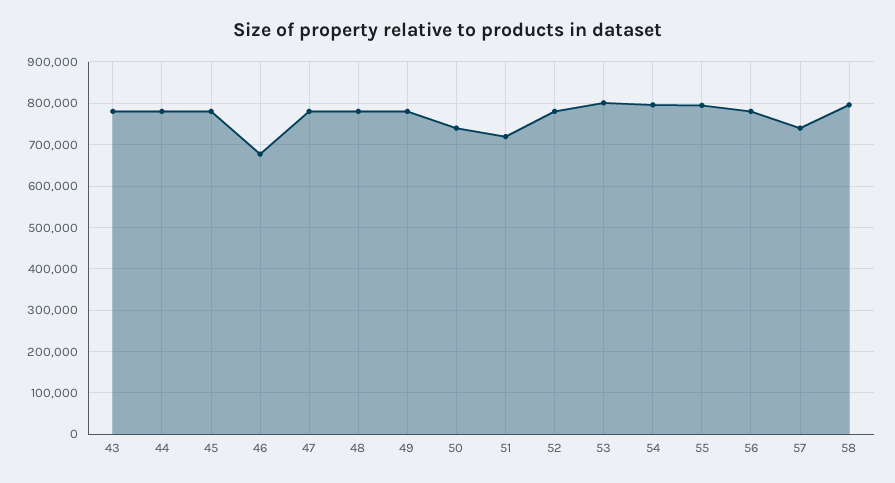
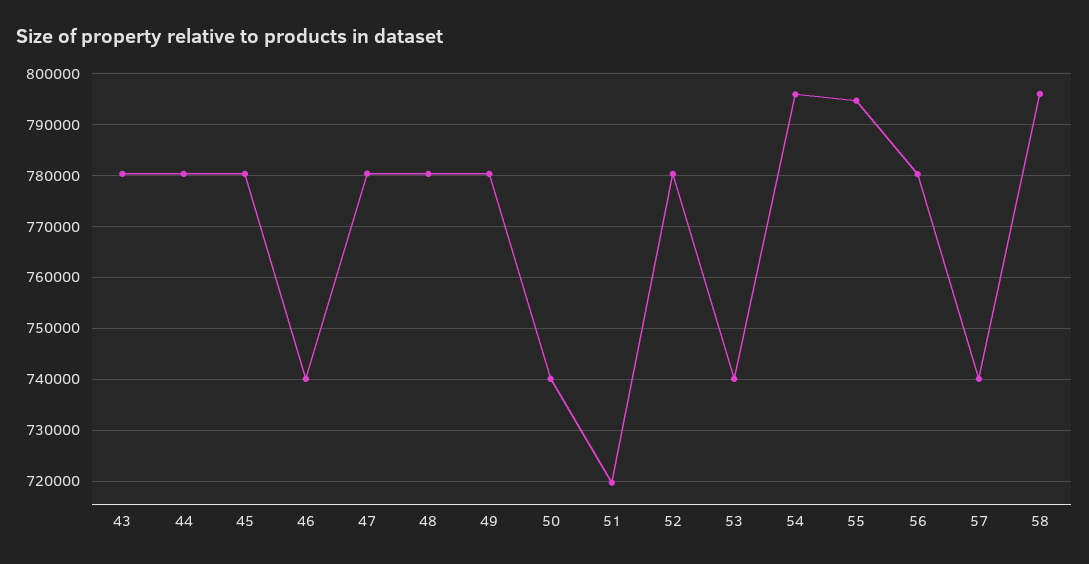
46: 680000 -> 740000
53: 800000 -> 740000

